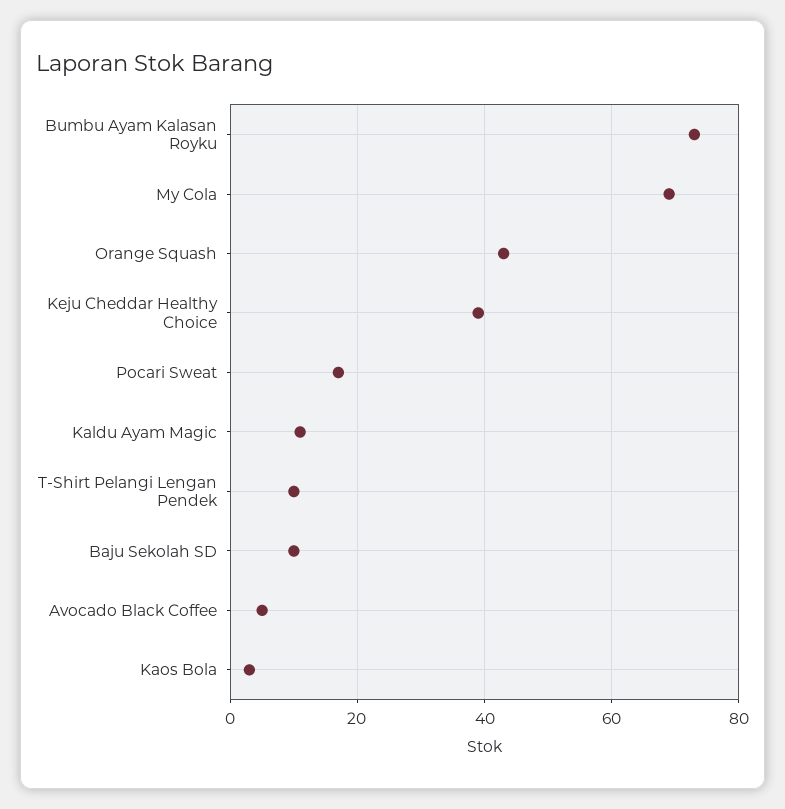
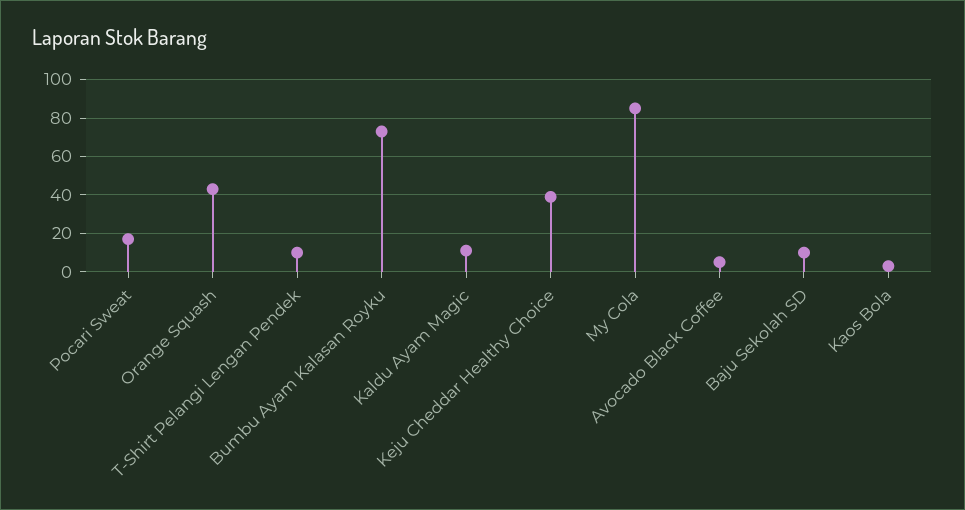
My Cola: 70 -> 85

